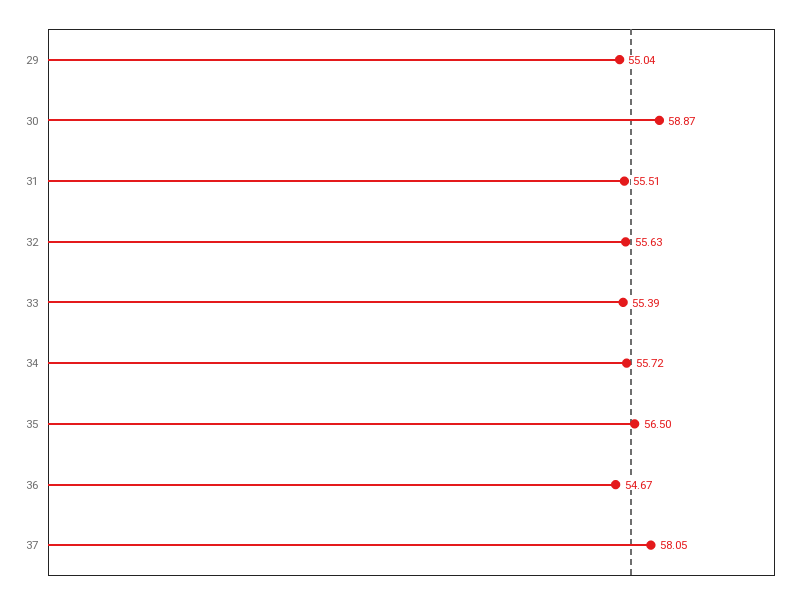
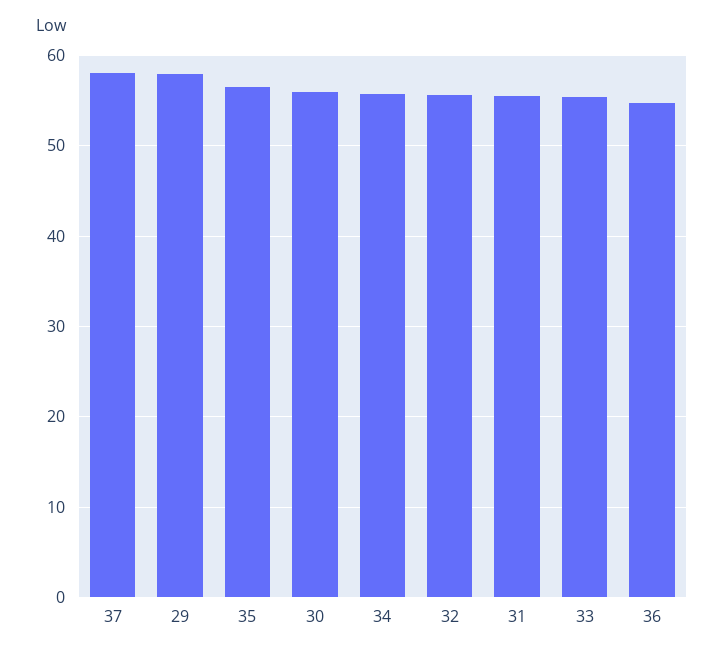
29: 55.04 -> 58
30: 58.87 -> 56

